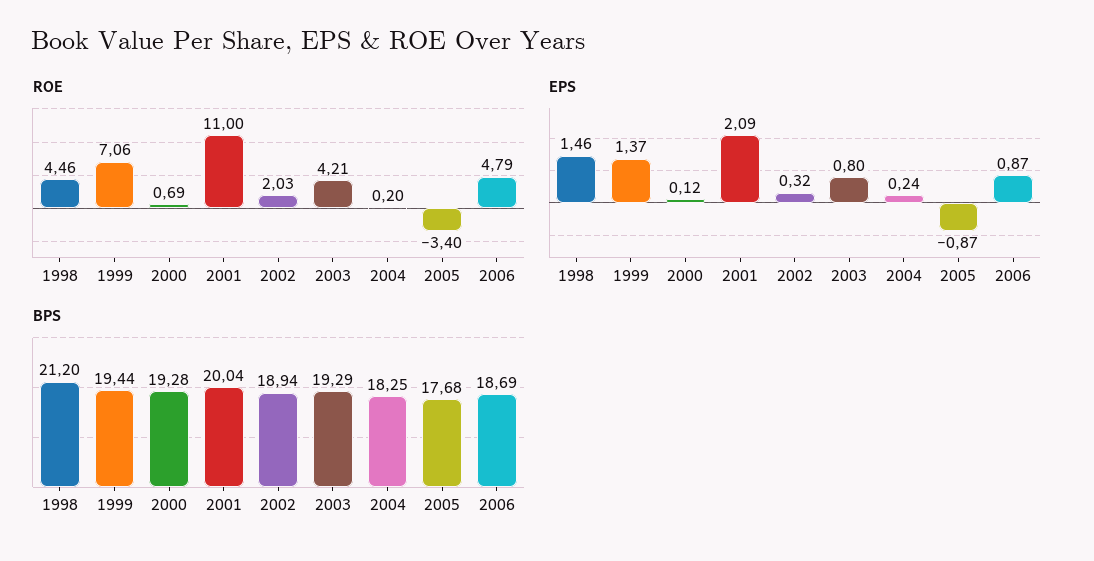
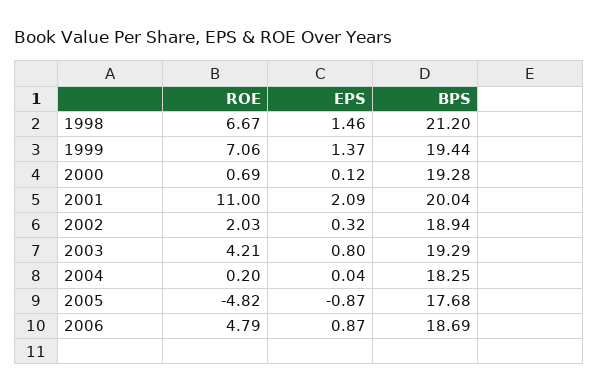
ROE, 1998: 4.46 -> 6.67
ROE, 2005: -3.4 -> -4.82
EPS, 2004: 0.24 -> 0.04

